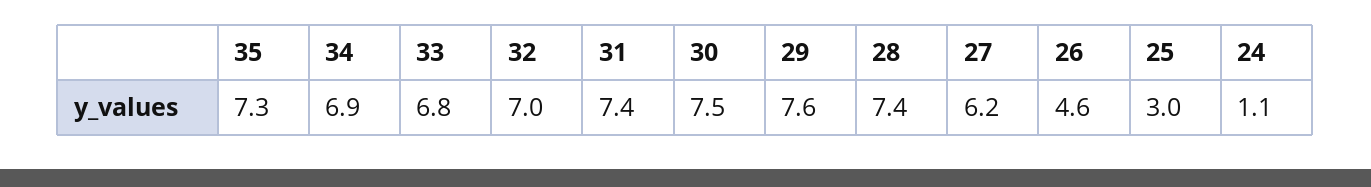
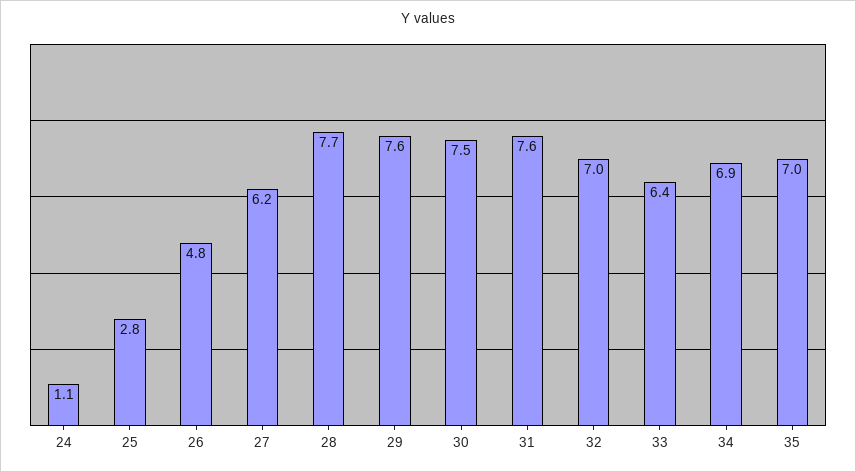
35: 7.3 -> 7
33: 6.8 -> 6.4
31: 7.4 -> 7.6
28: 7.4 -> 7.7
26: 4.6 -> 4.8
25: 3 -> 2.8

